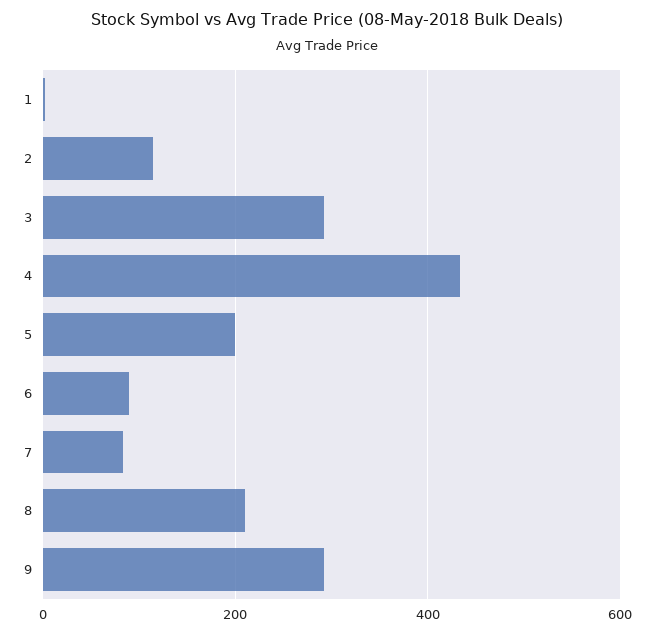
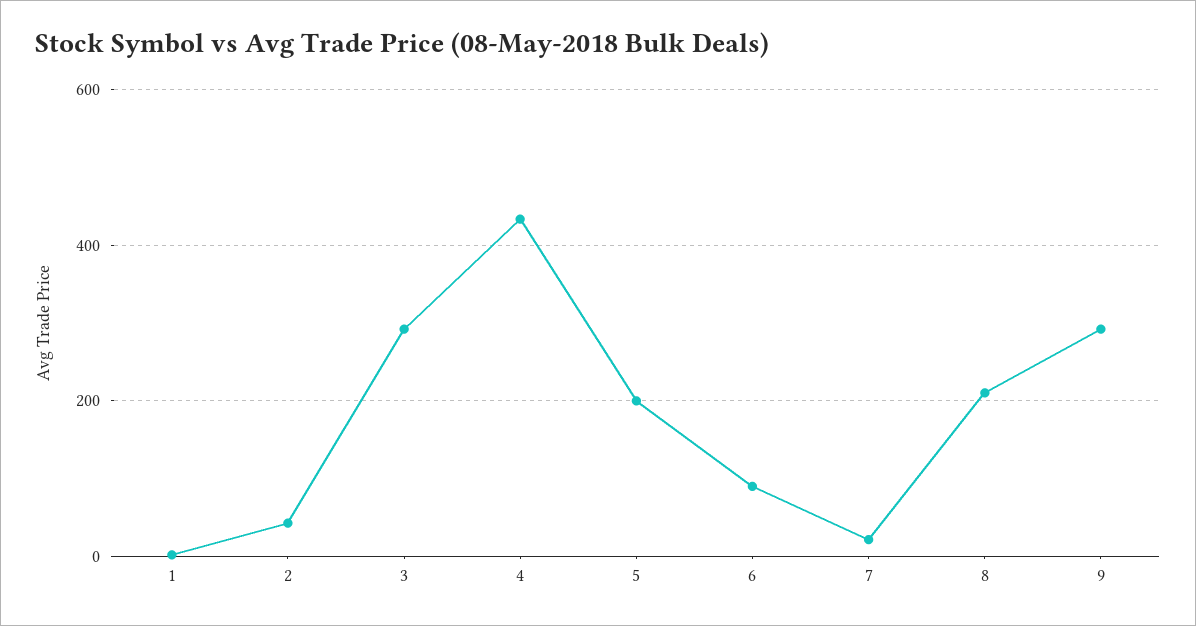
2: 120 -> 40
7: 80 -> 20

